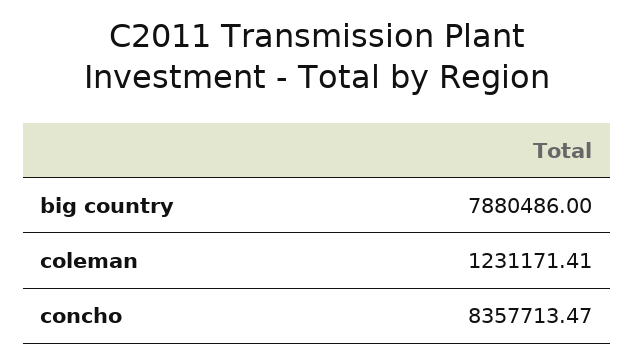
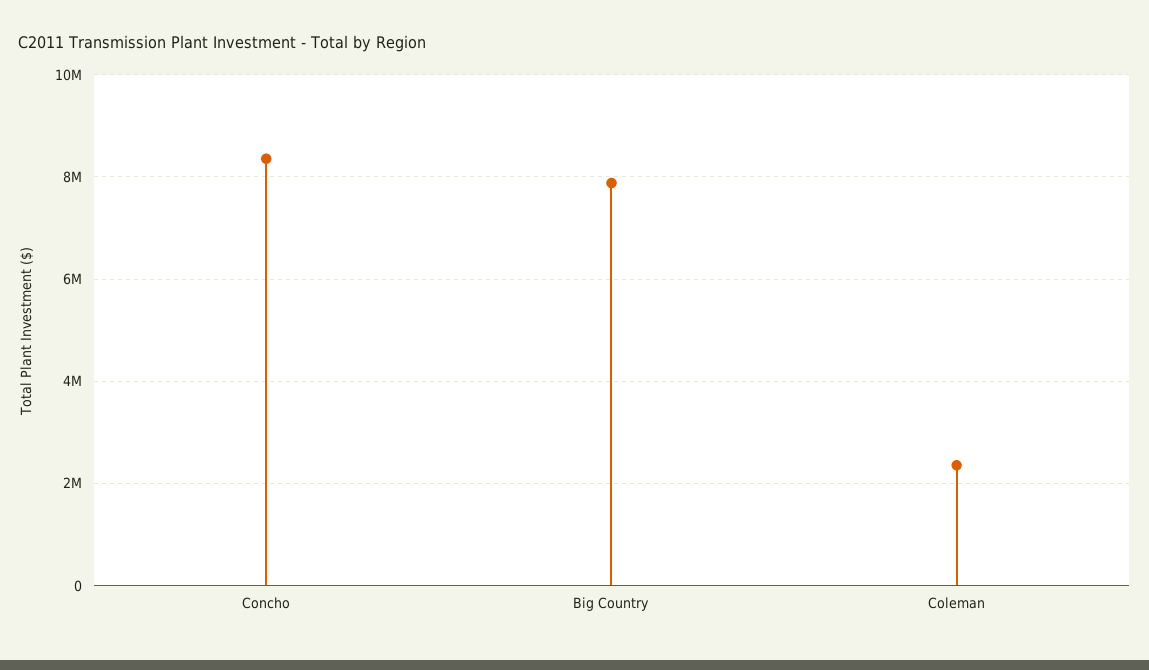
coleman: 1231171.41 -> 2400000

